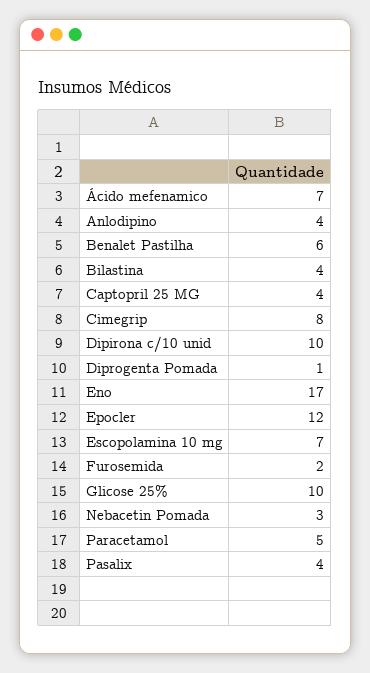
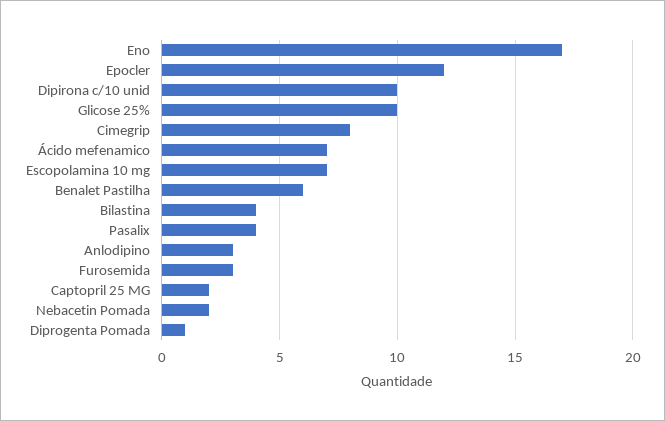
Anlodipino: 4 -> 3
Captopril 25 MG: 4 -> 2
Furosemida: 2 -> 3
Nebacetin Pomada: 3 -> 2
Paracetamol: 5 -> none

